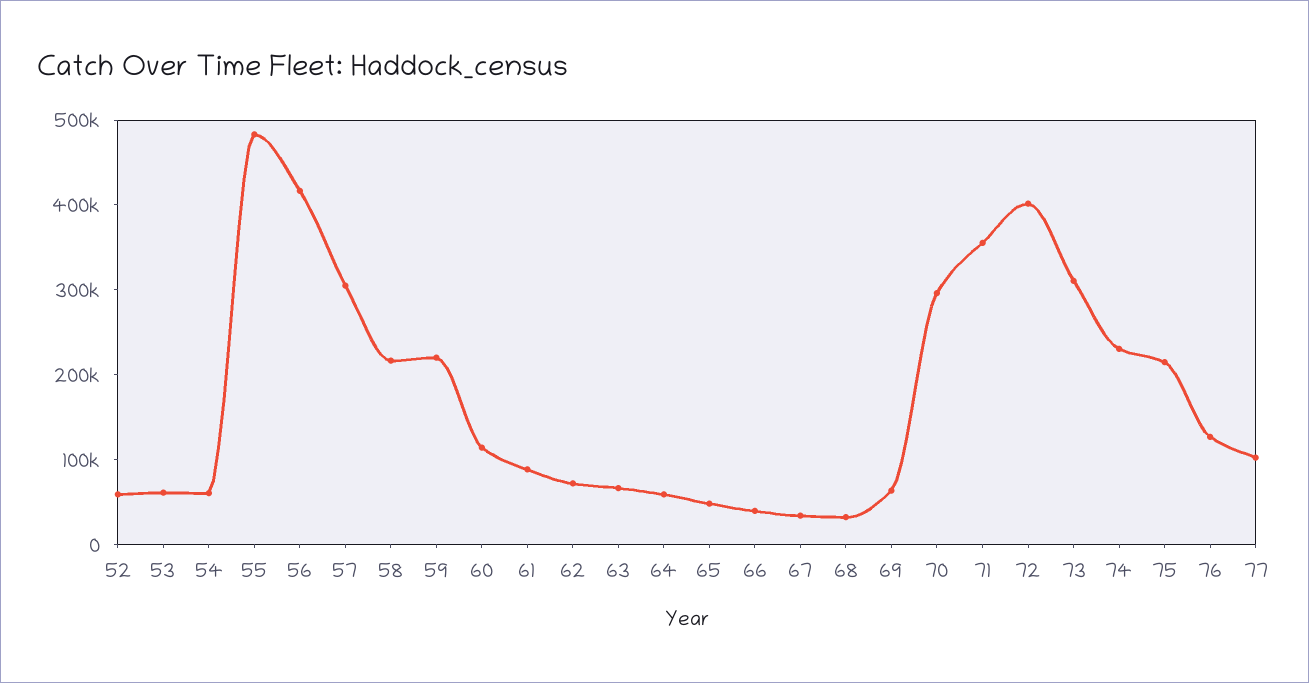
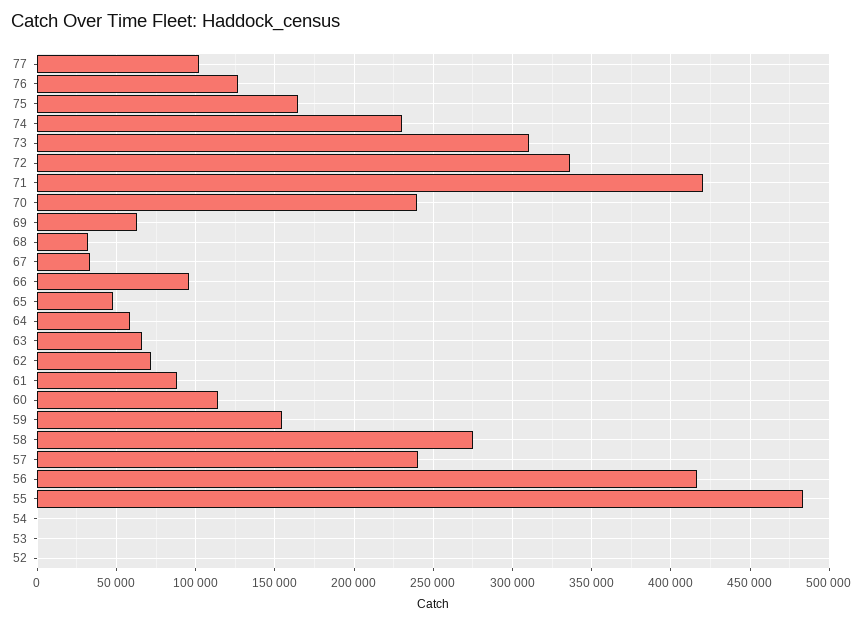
52: 60000 -> 0
53: 60000 -> 0
54: 60000 -> 0
57: 300000 -> 240000
58: 220000 -> 275000
59: 220000 -> 155000
66: 40000 -> 95000
70: 300000 -> 240000
71: 360000 -> 420000
72: 400000 -> 335000
75: 220000 -> 165000

